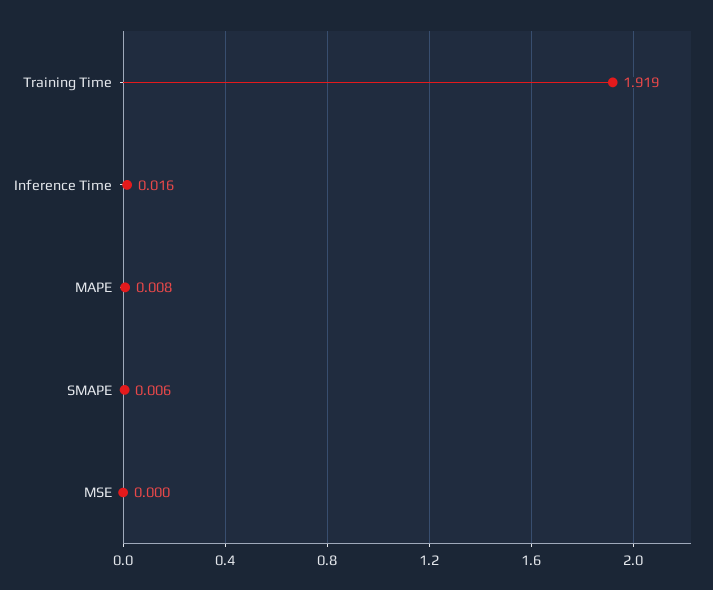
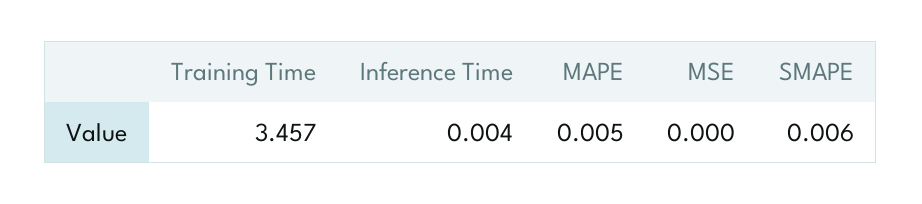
Training Time: 1.919 -> 3.457
Inference Time: 0.016 -> 0.004
MAPE: 0.008 -> 0.005

